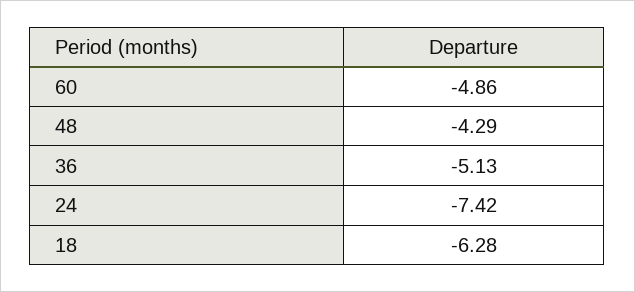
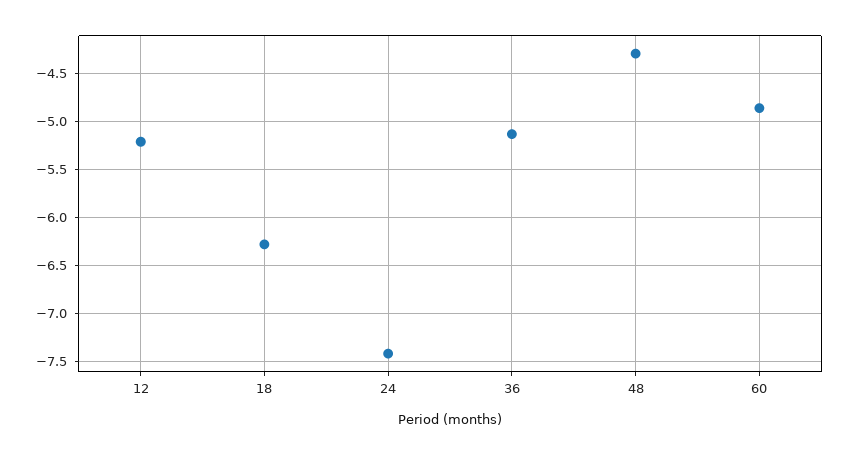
12: none -> -5.2

